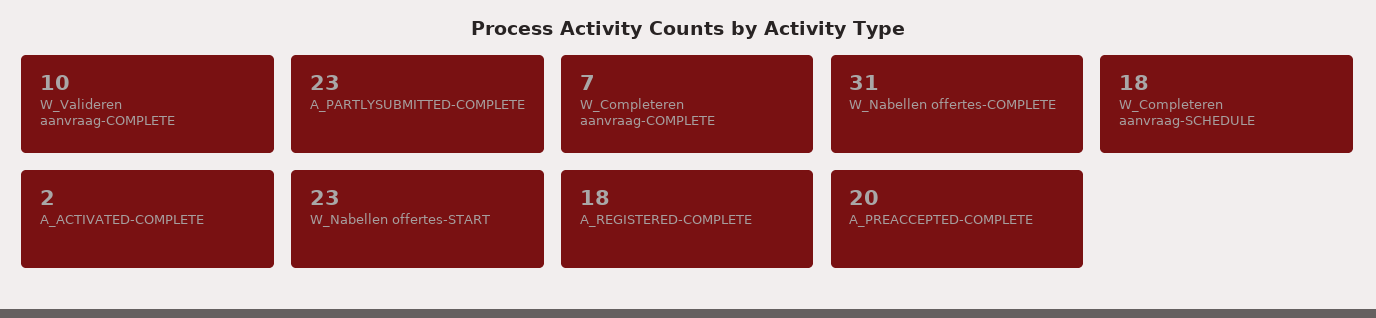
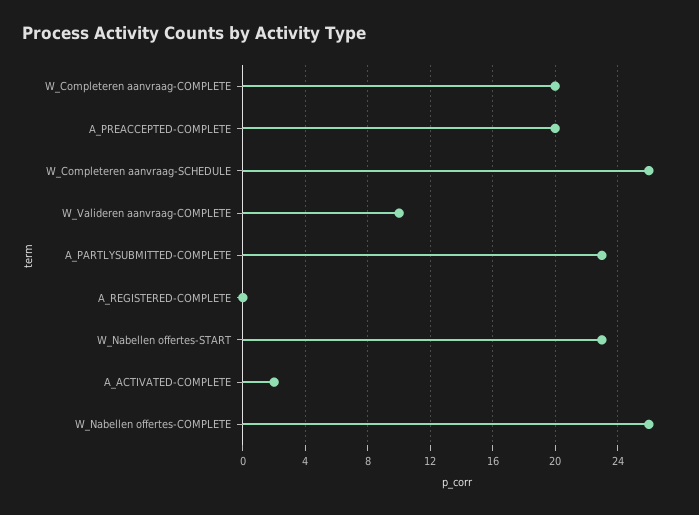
W_Completeren aanvraag-COMPLETE: 7 -> 20
W_Nabellen offertes-COMPLETE: 31 -> 26
W_Completeren aanvraag-SCHEDULE: 18 -> 26
A_REGISTERED-COMPLETE: 18 -> 0

